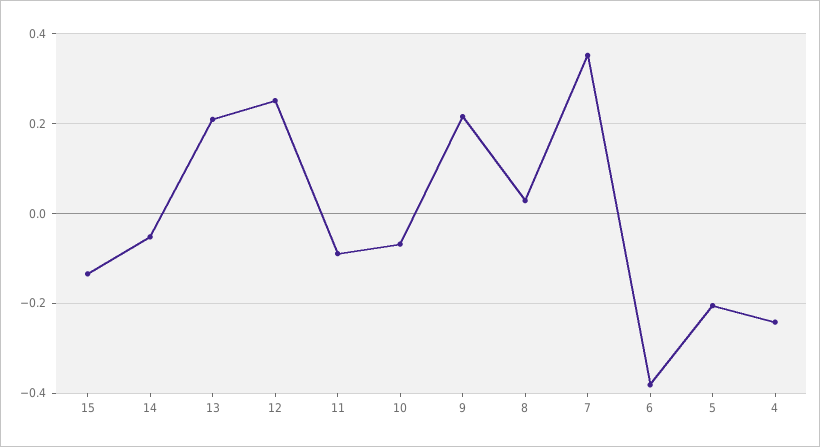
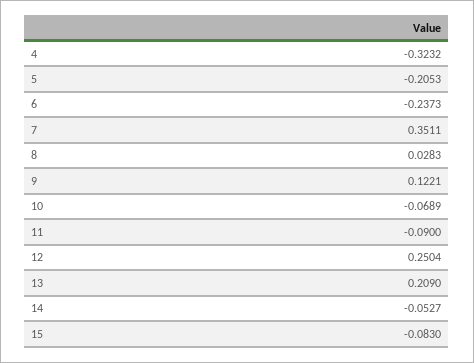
15: -0.14 -> -0.083
9: 0.22 -> 0.1221
6: -0.38 -> -0.2373
4: -0.24 -> -0.3232

